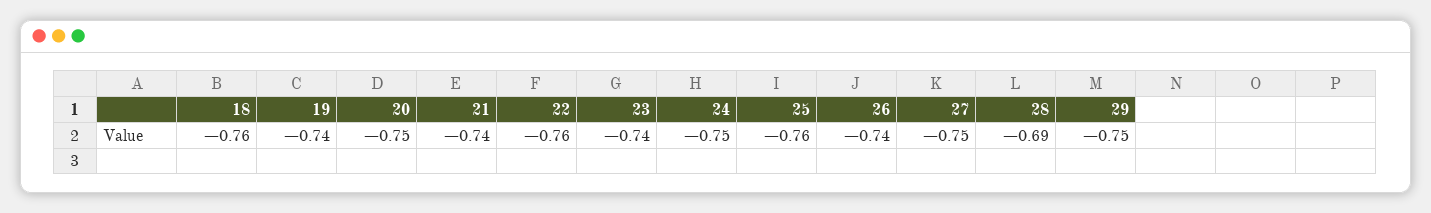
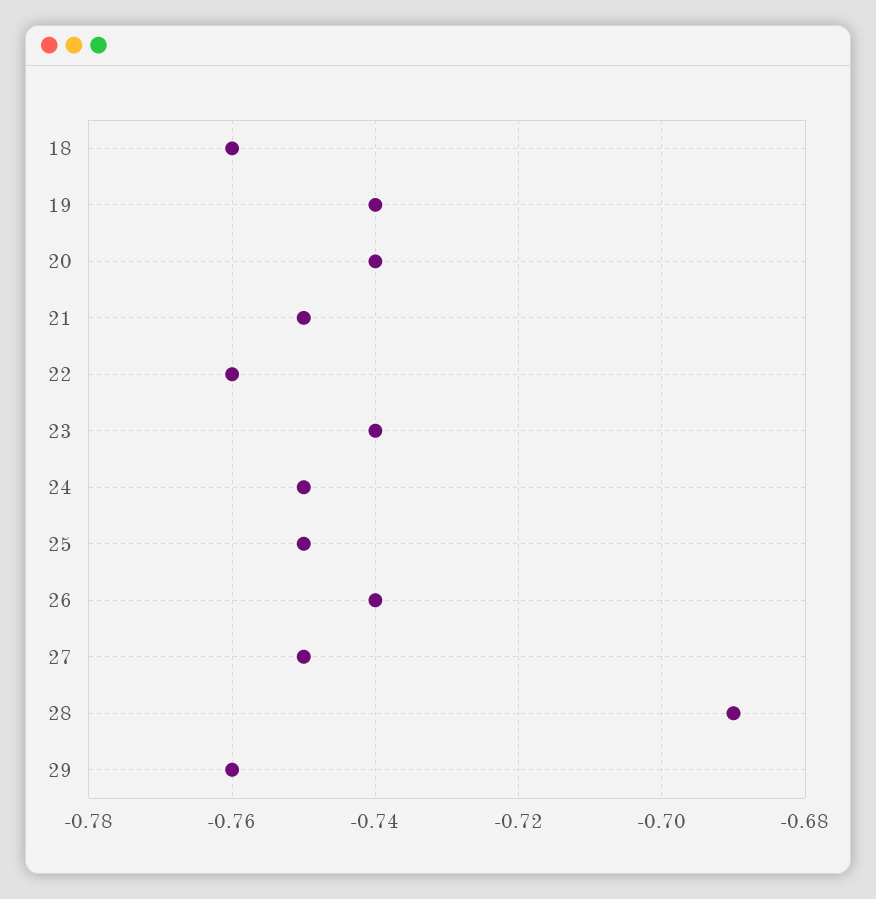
20: -0.75 -> -0.74
21: -0.74 -> -0.75
25: -0.76 -> -0.75
29: -0.75 -> -0.76

